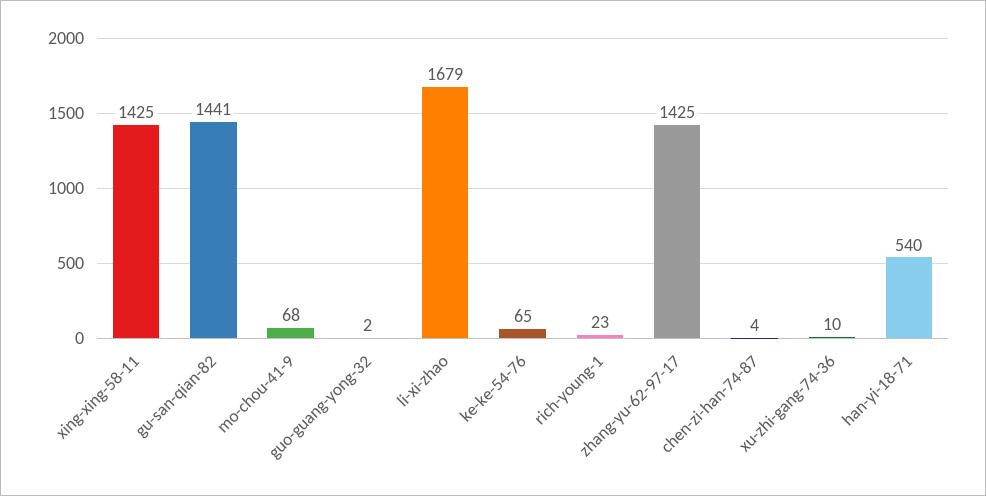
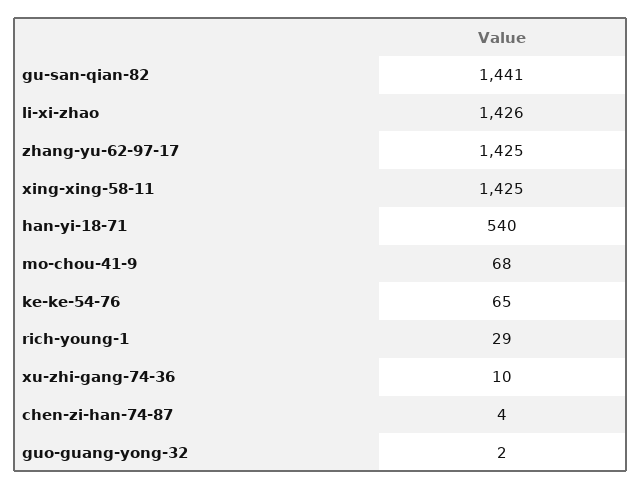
li-xi-zhao: 1679 -> 1426
rich-young-1: 23 -> 29

